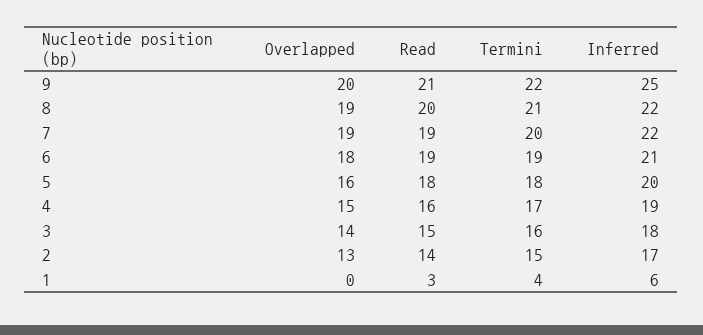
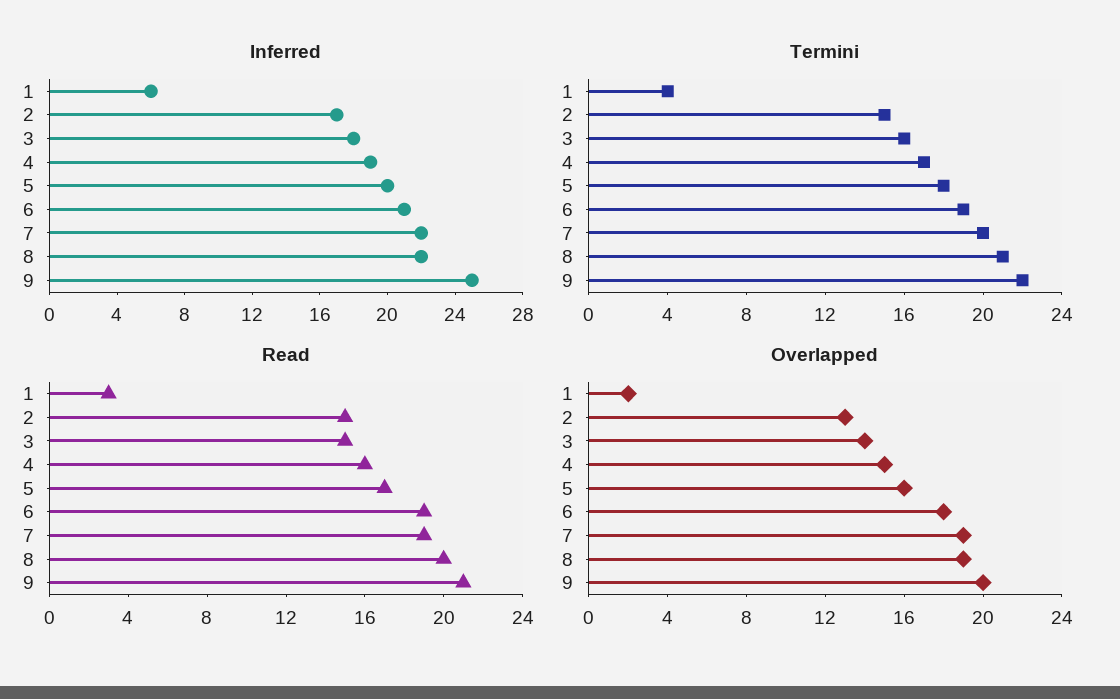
Read, 5: 18 -> 17
Read, 2: 14 -> 15
Overlapped, 1: 0 -> 2

